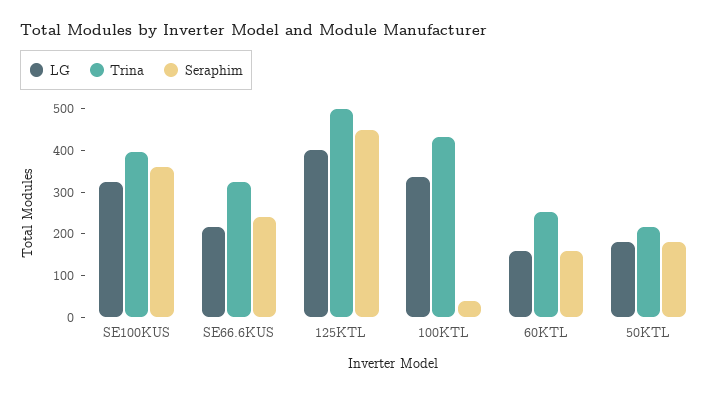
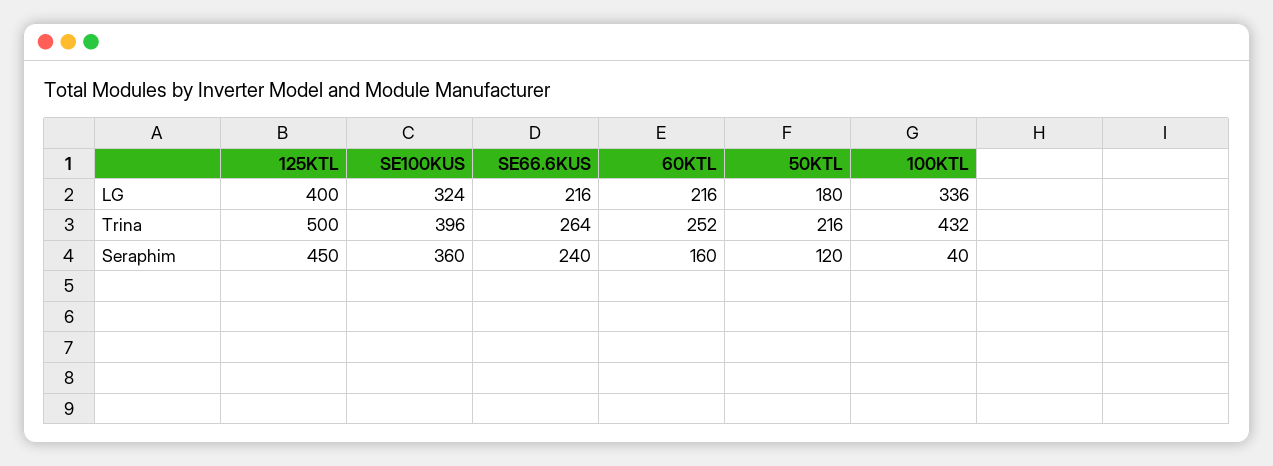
Trina, SE66.6KUS: 320 -> 264
LG, 60KTL: 160 -> 216
Seraphim, 50KTL: 180 -> 120

